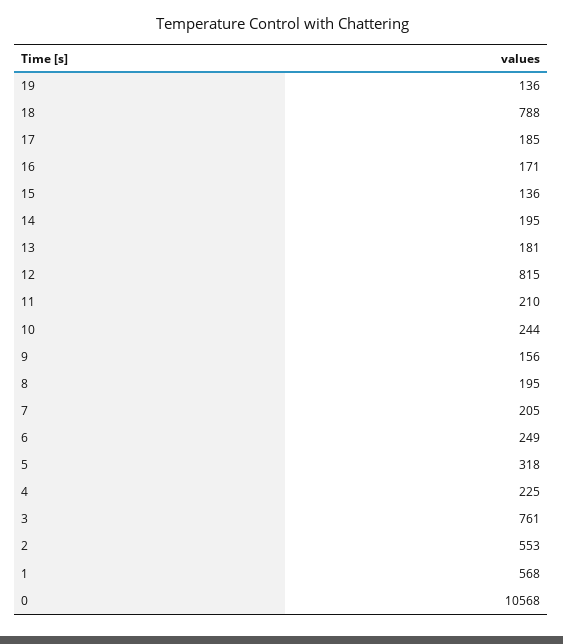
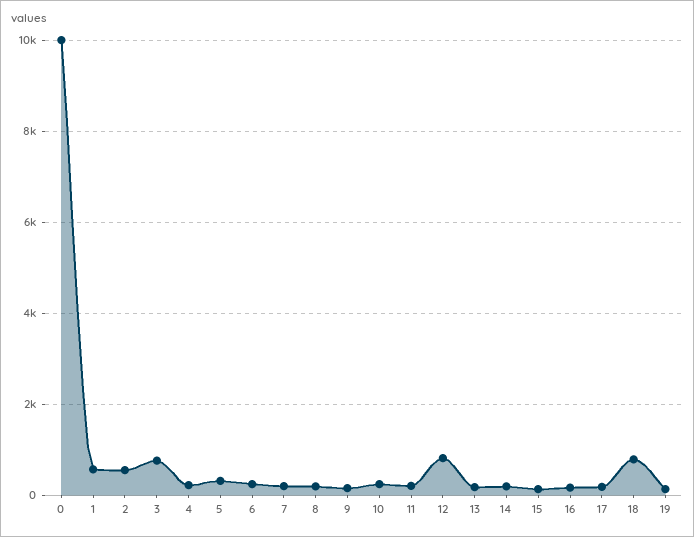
0: 10568 -> 10000

